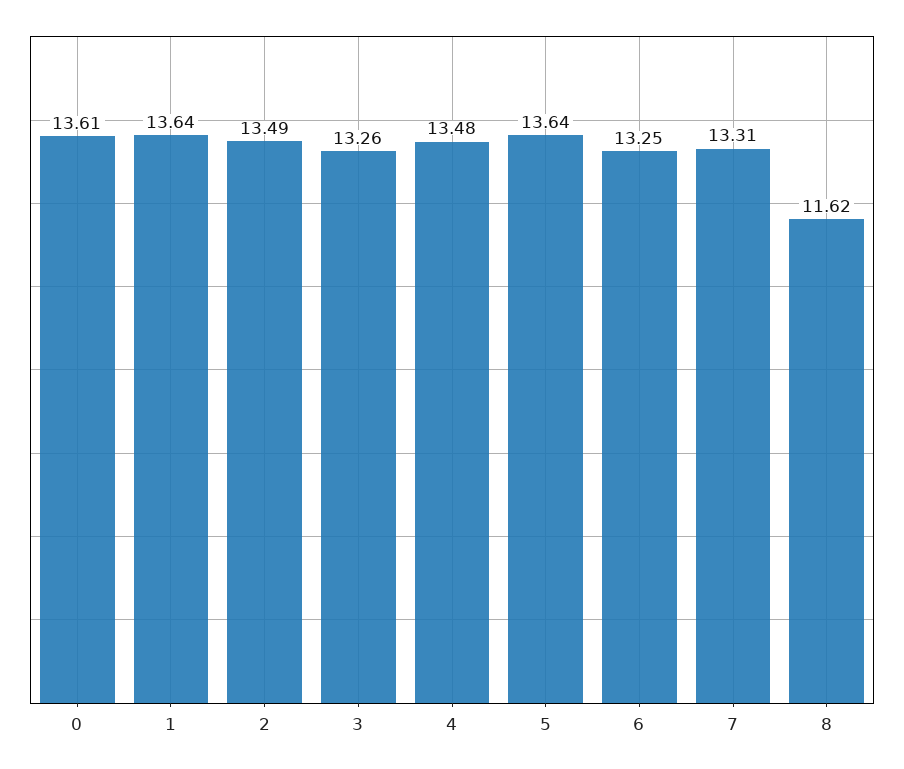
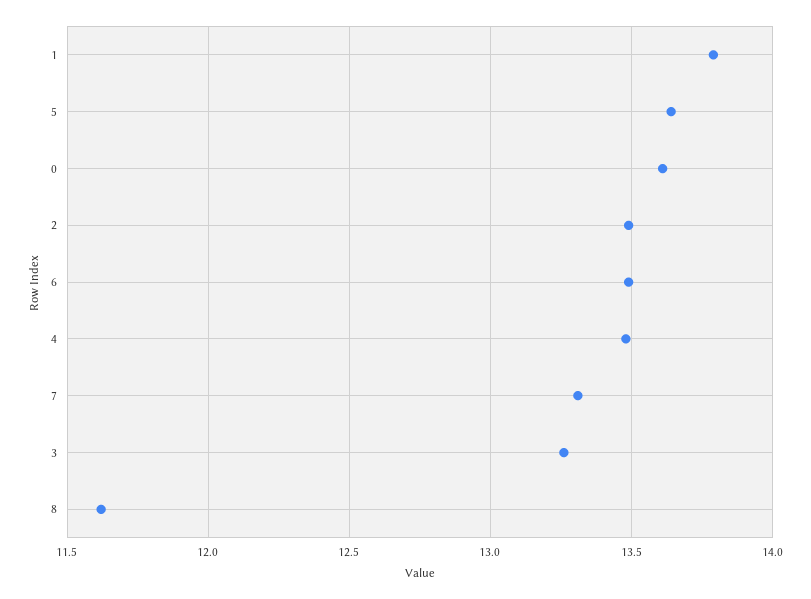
1: 13.64 -> 13.8
6: 13.25 -> 13.5

